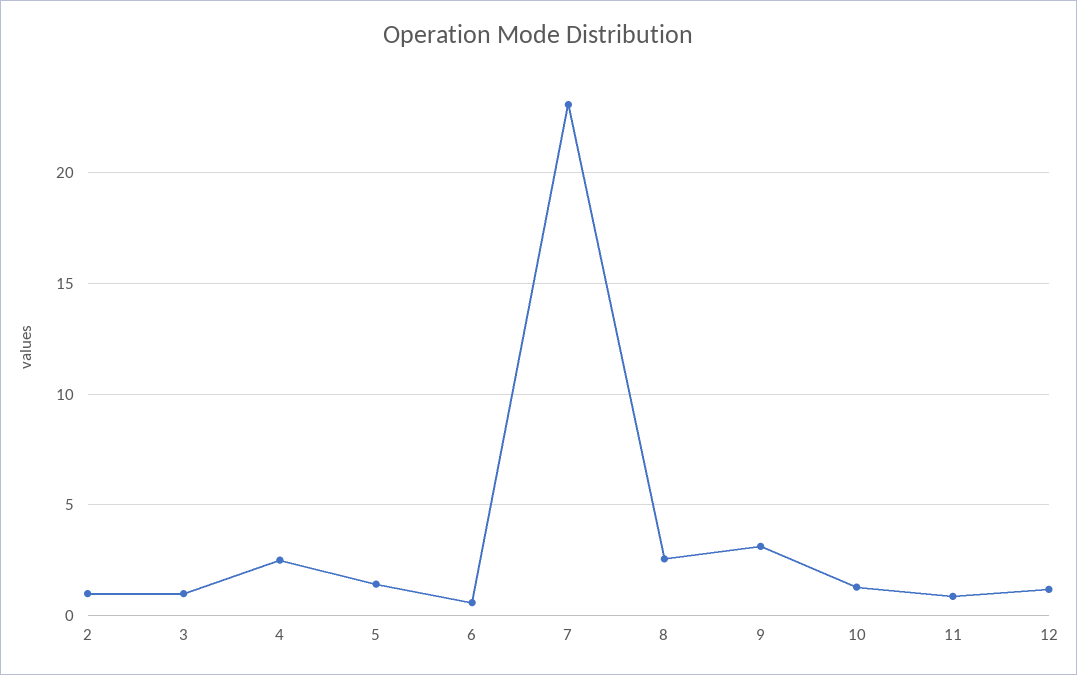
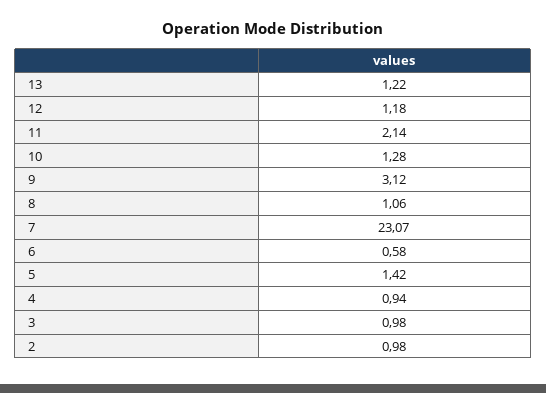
4: 2.5 -> 0.94
8: 2.5 -> 1.06
11: 1 -> 2.14
13: none -> 1.22

